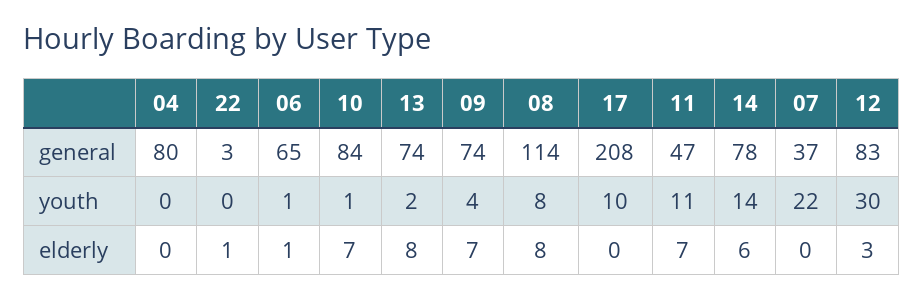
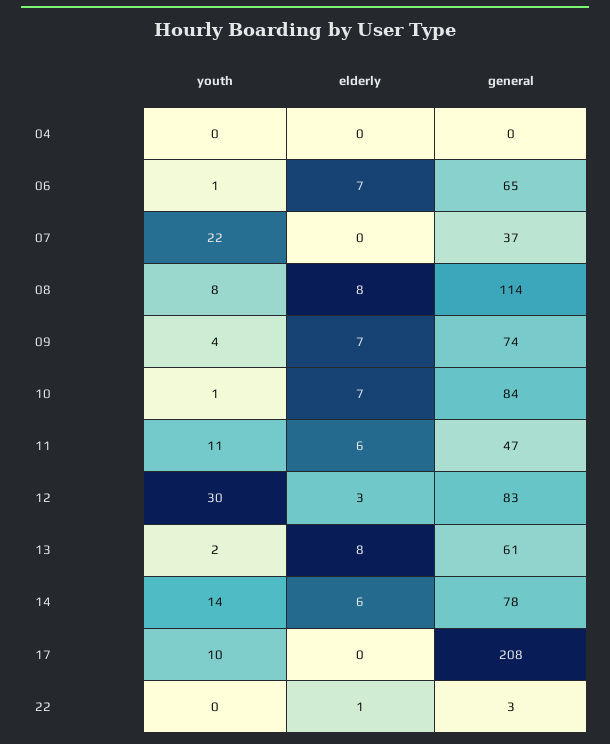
04, general: 80 -> 0
13, general: 74 -> 61
06, elderly: 1 -> 7
11, elderly: 7 -> 6

